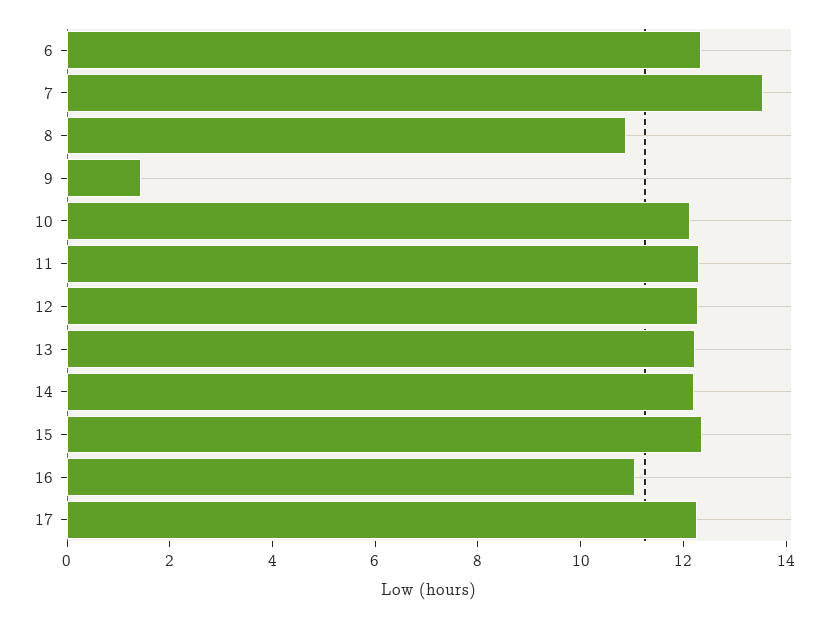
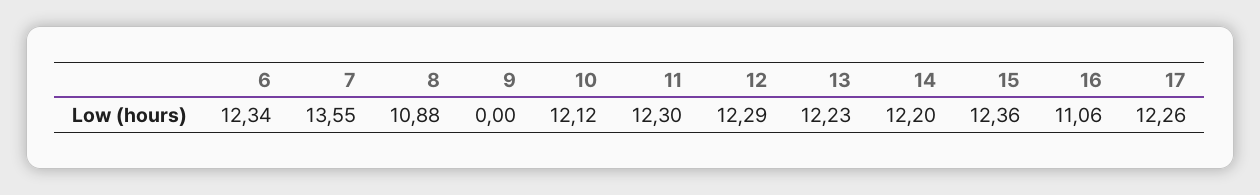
9: 1.5 -> 0

